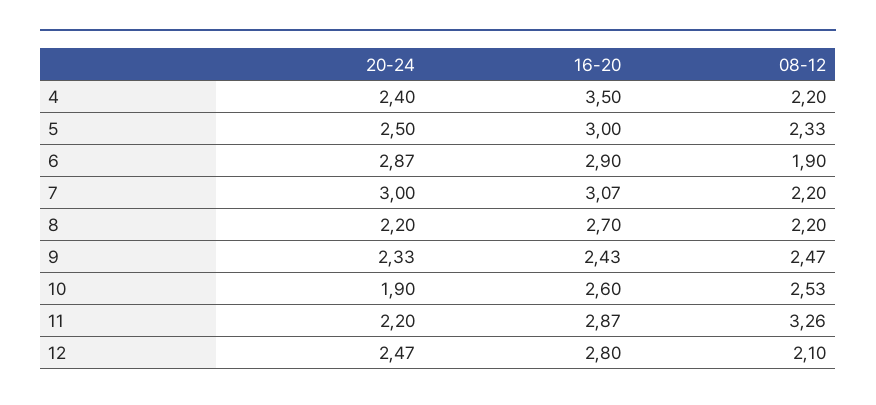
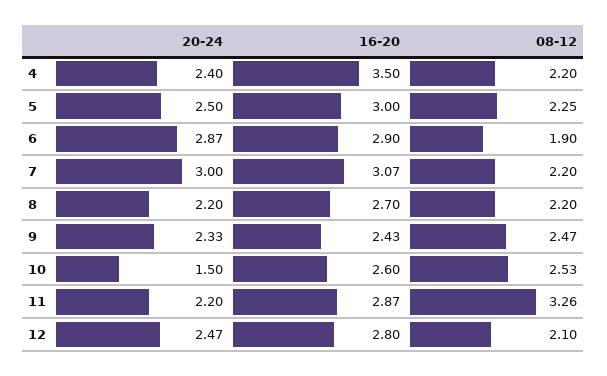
08-12, 5: 2.33 -> 2.25
20-24, 10: 1.9 -> 1.5

